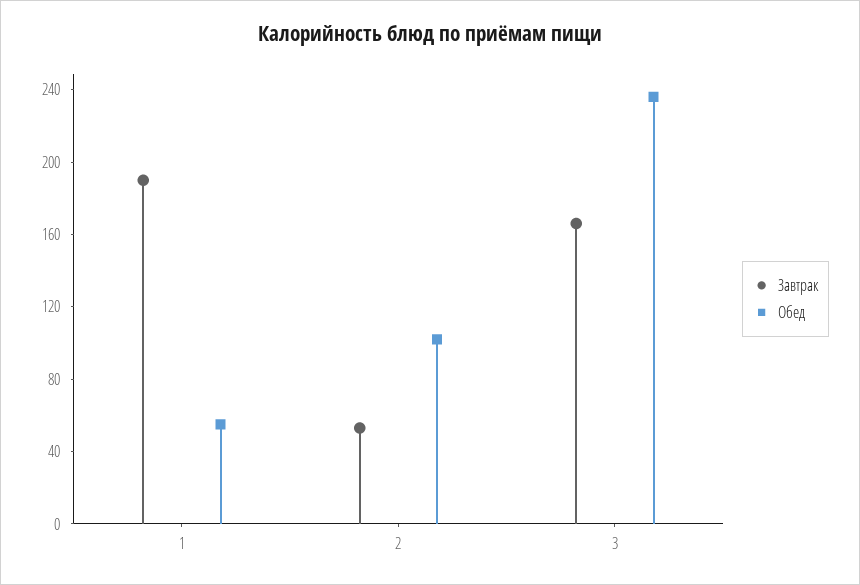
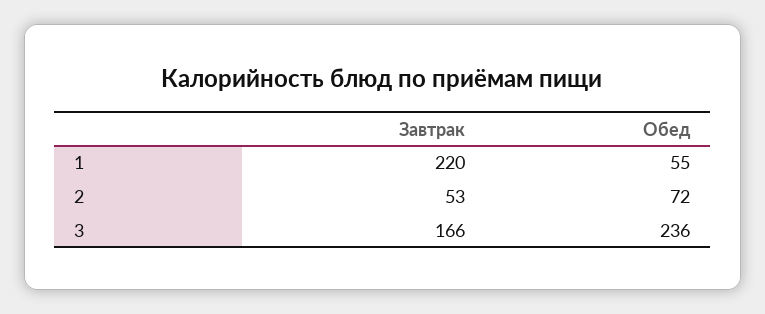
Завтрак, 1: 190 -> 220
Обед, 2: 100 -> 72

